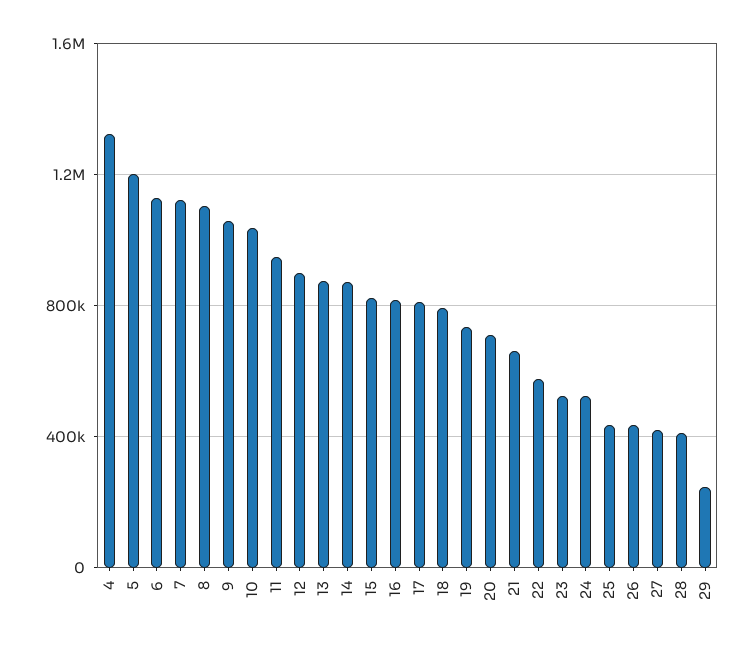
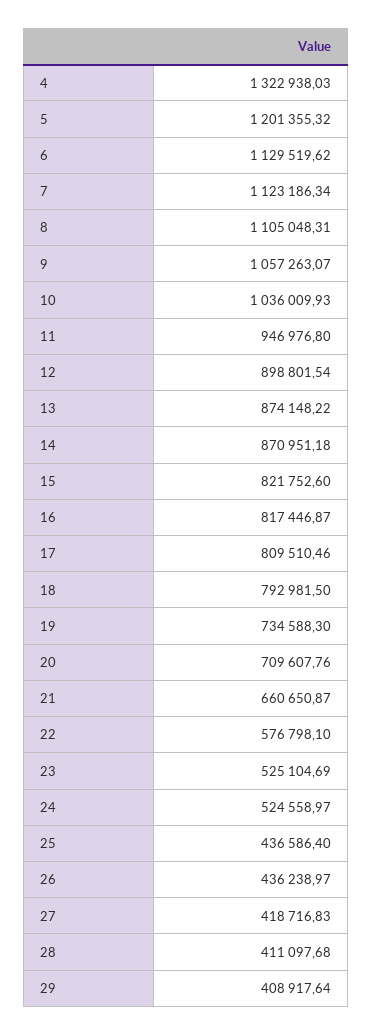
29: 250000 -> 408917.64

